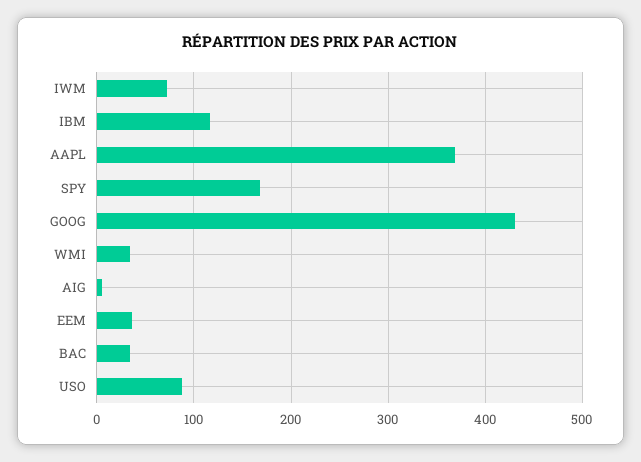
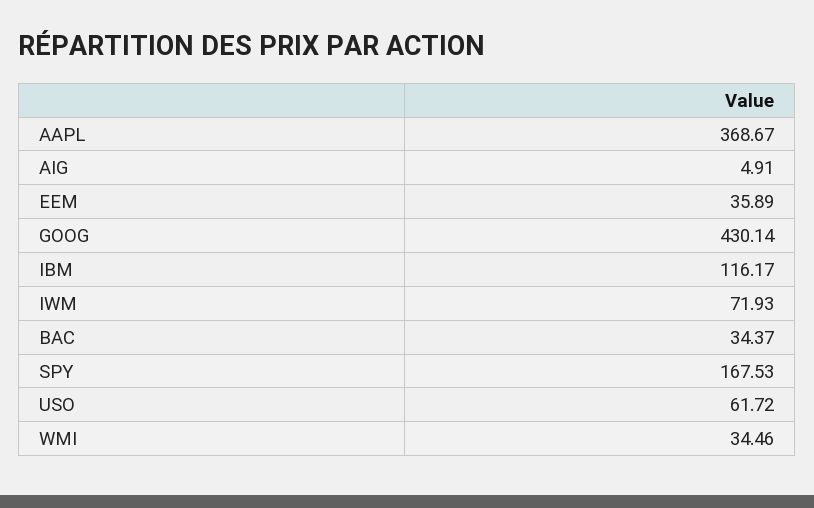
USO: 90 -> 61.72

